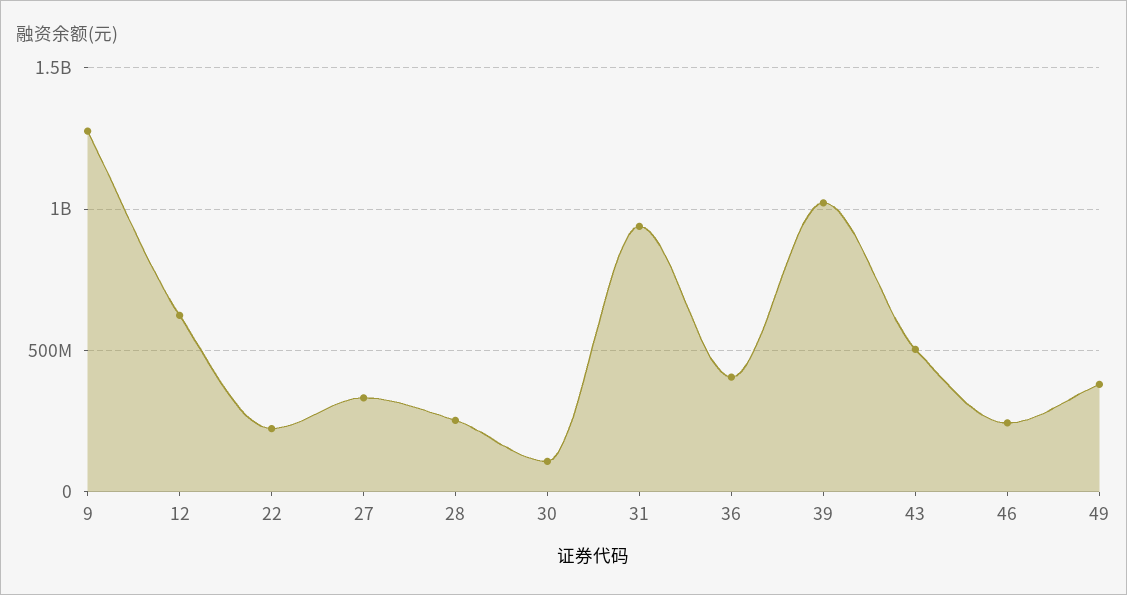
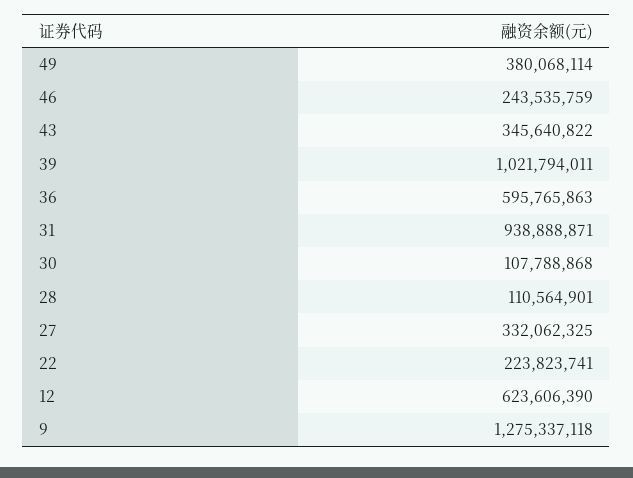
28: 250000000 -> 110564901
36: 400000000 -> 595765863
43: 500000000 -> 345640822

